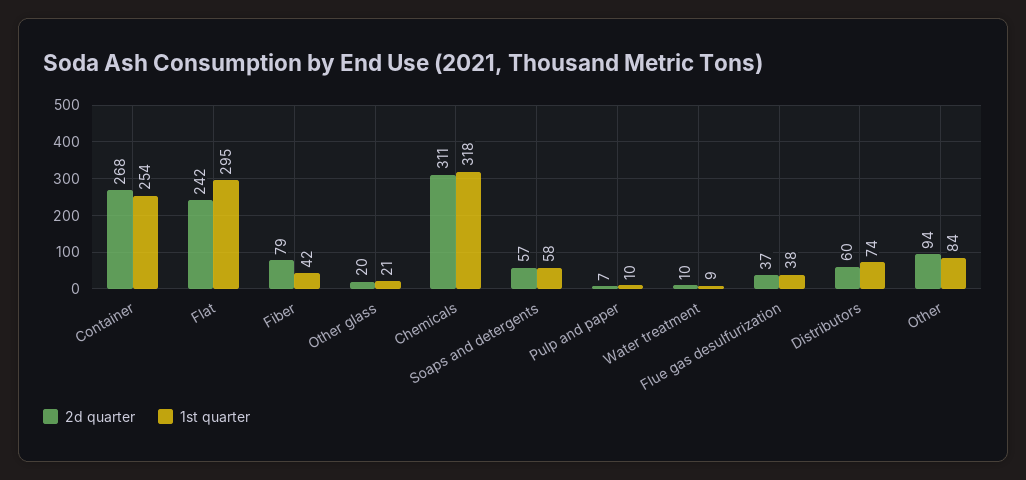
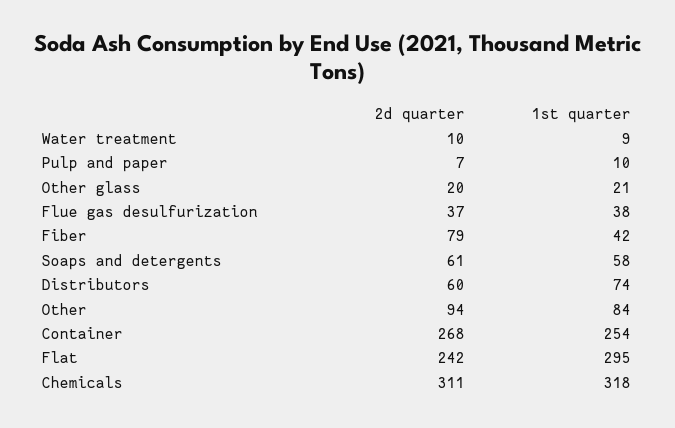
2d quarter, Soaps and detergents: 57 -> 61

